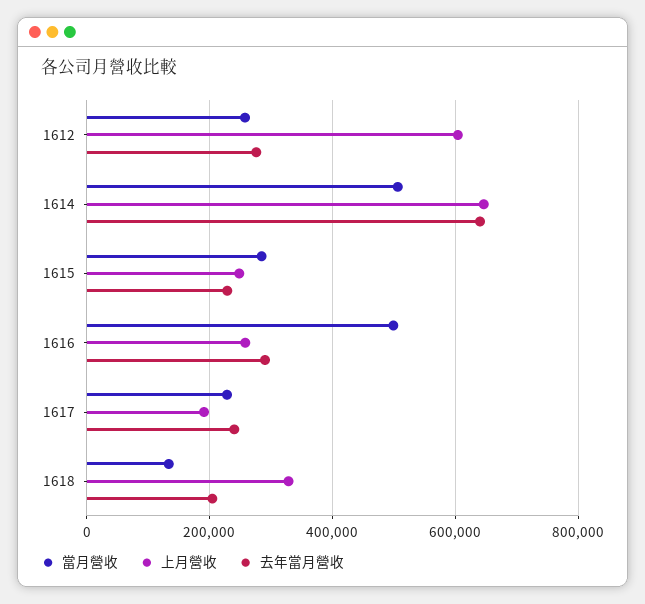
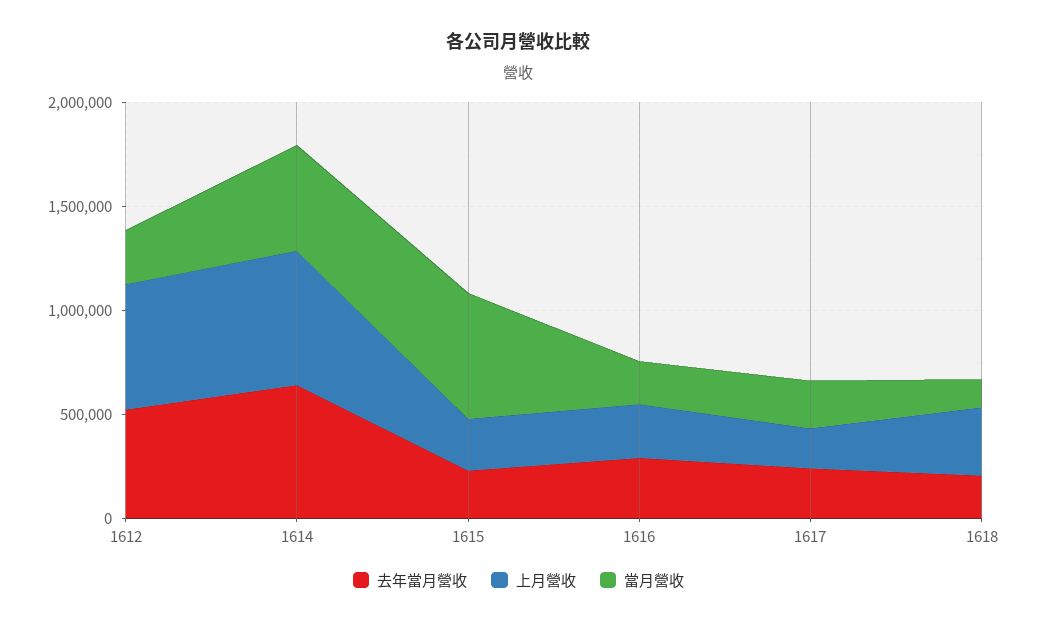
去年當月營收, 1612: 280000 -> 500000
當月營收, 1615: 280000 -> 600000
當月營收, 1616: 500000 -> 200000

